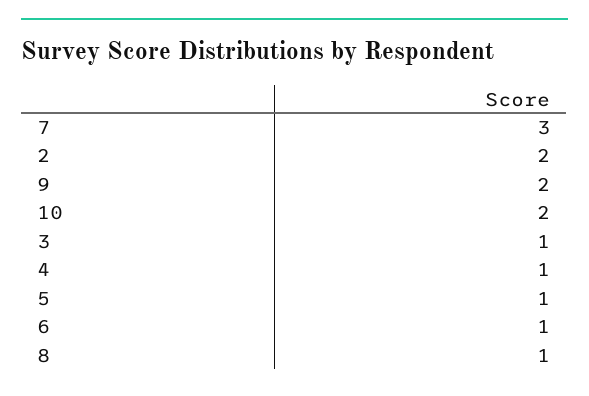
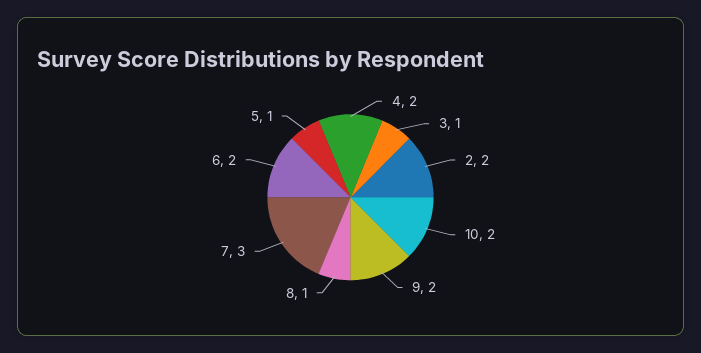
4: 1 -> 2
6: 1 -> 2

